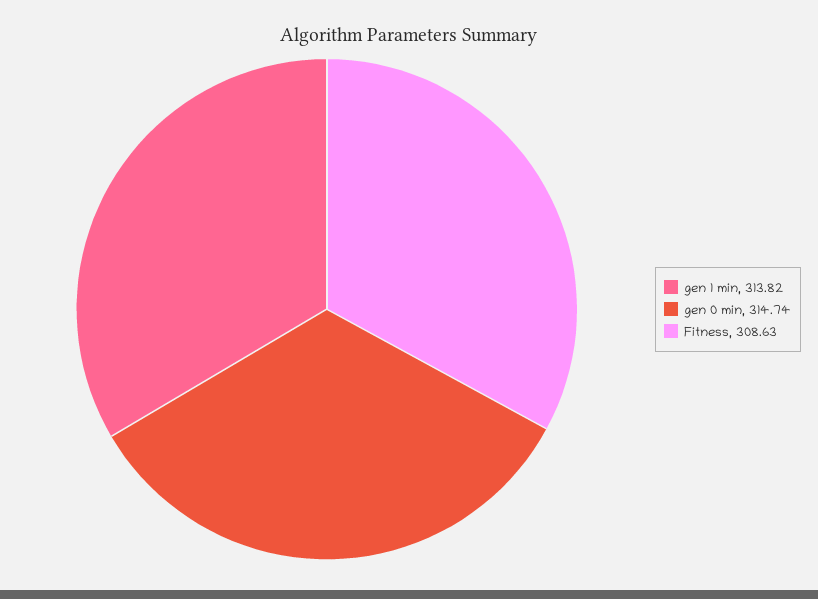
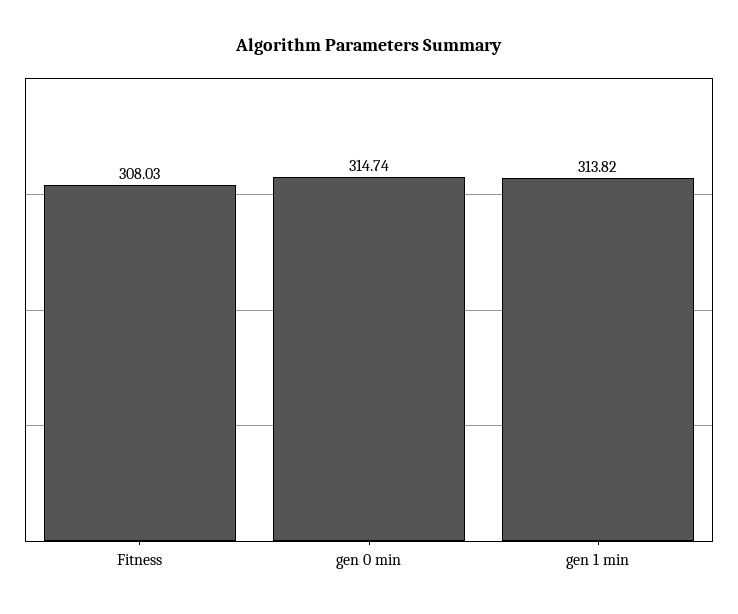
Fitness: 308.63 -> 308.03

